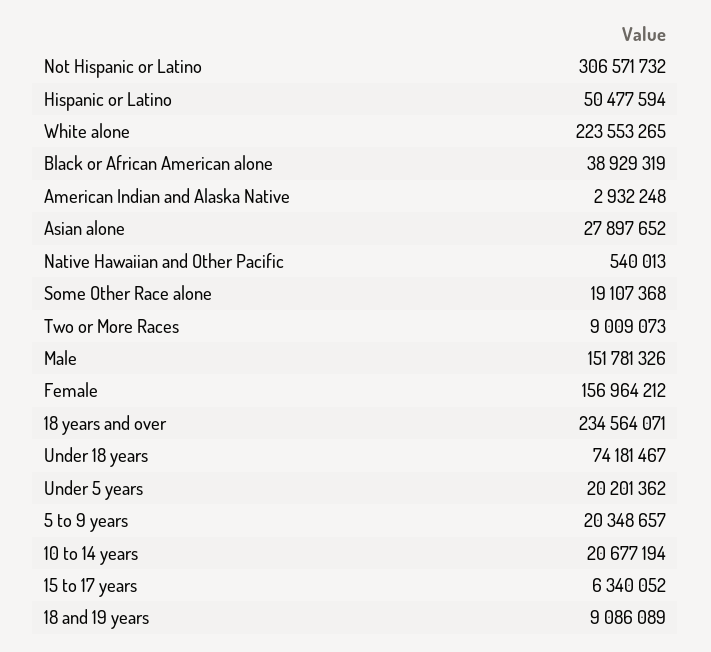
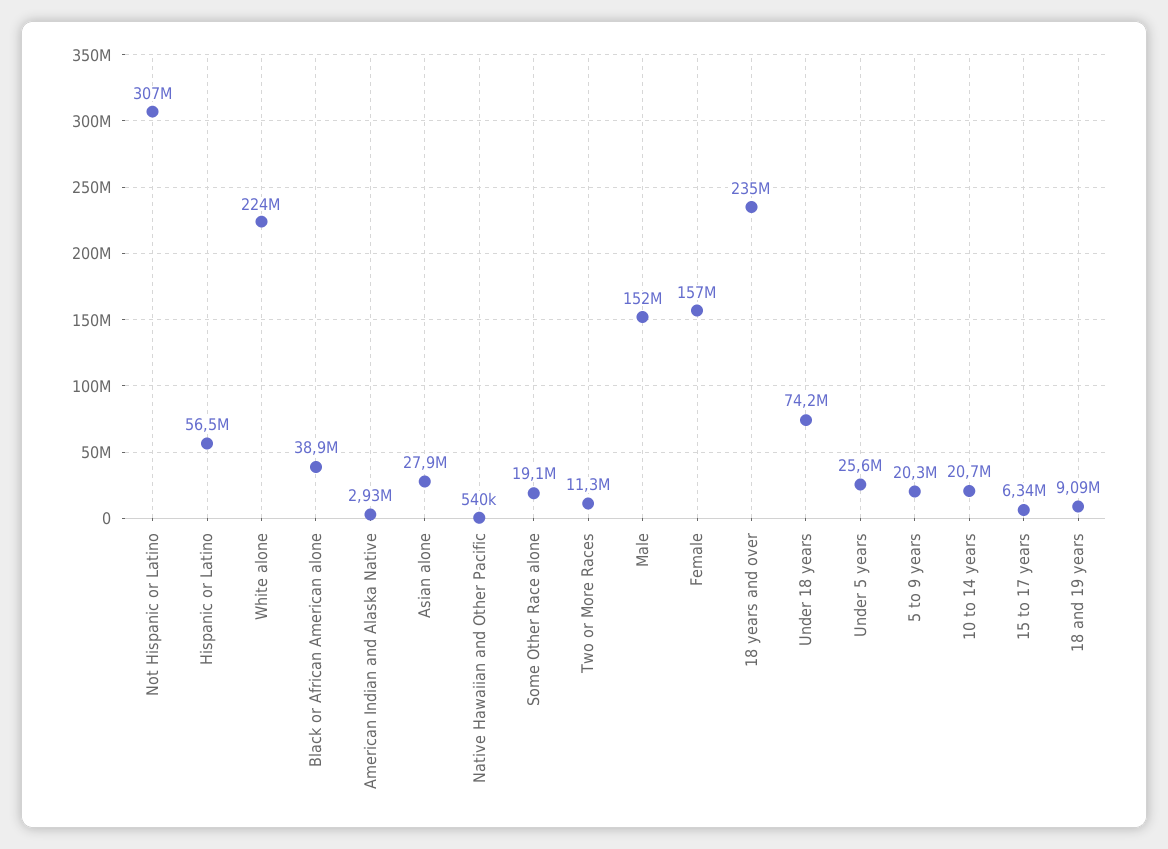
Hispanic or Latino: 50477594 -> 56500000
Two or More Races: 9009073 -> 11300000
Under 5 years: 20201362 -> 25600000

